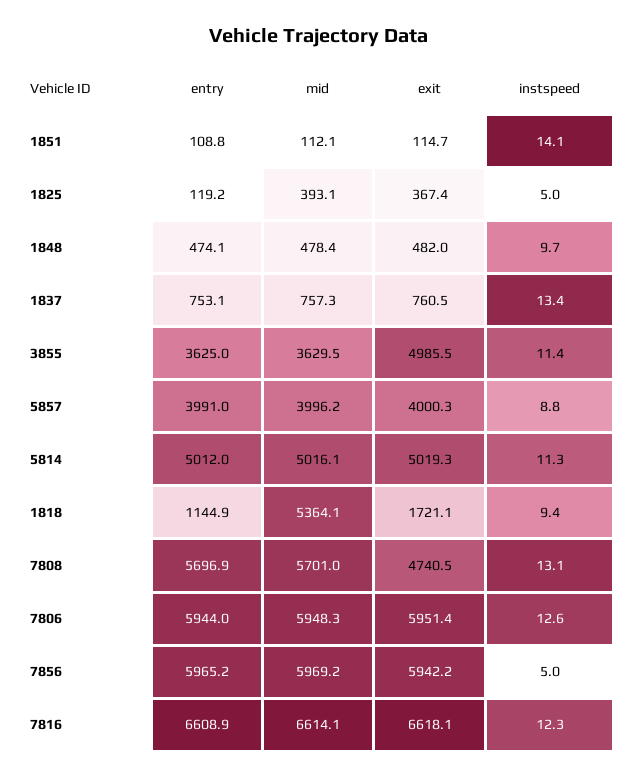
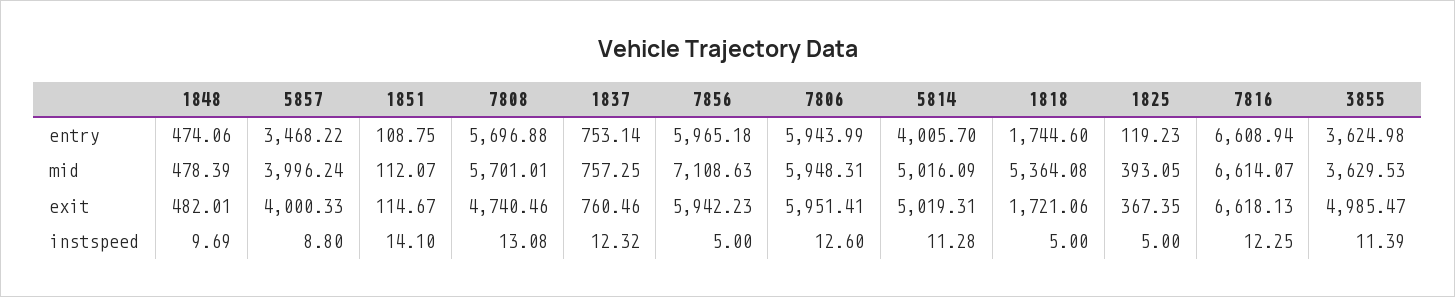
instspeed, 1837: 13.4 -> 12.32
entry, 5857: 3991 -> 3468.22
entry, 5814: 5012 -> 4005.7
entry, 1818: 1144.9 -> 1744.6
instspeed, 1818: 9.4 -> 5
mid, 7856: 5969.2 -> 7108.63

